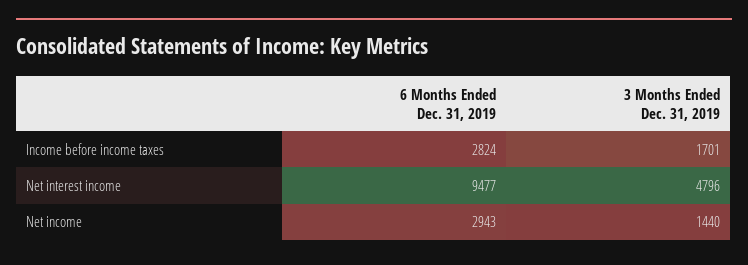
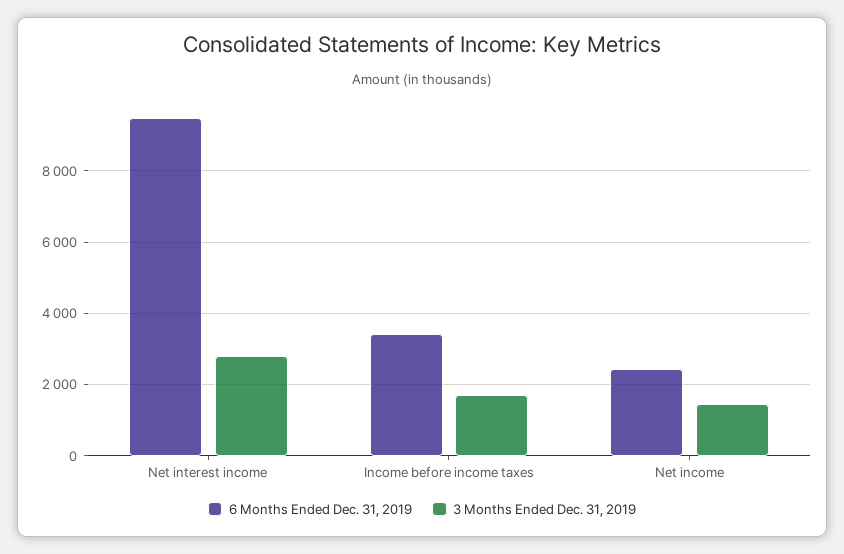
6 Months Ended Dec. 31, 2019, Income before income taxes: 2824 -> 3400
3 Months Ended Dec. 31, 2019, Net interest income: 4796 -> 2800
6 Months Ended Dec. 31, 2019, Net income: 2943 -> 2400

